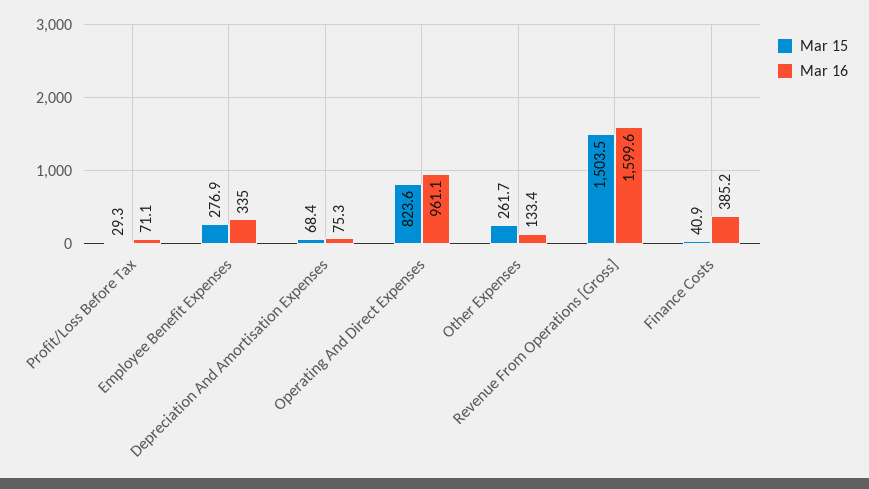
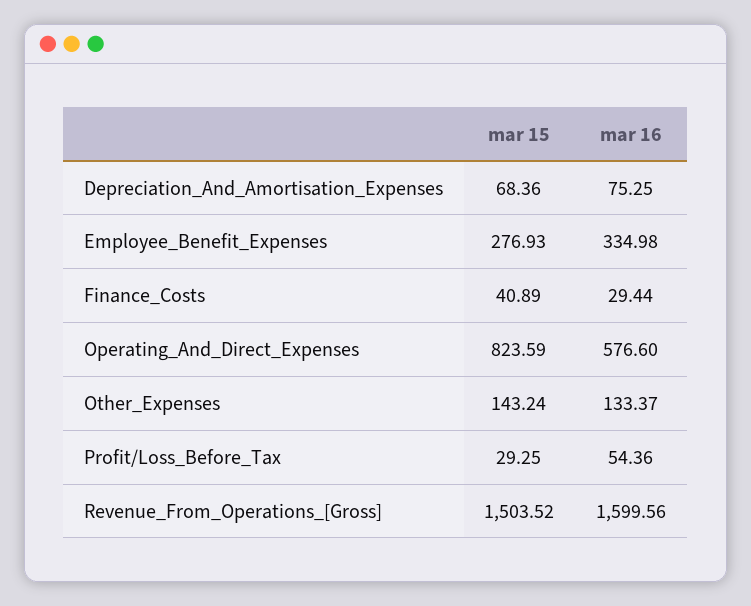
Mar 16, Profit/Loss Before Tax: 71.1 -> 54.36
Mar 16, Operating And Direct Expenses: 961.1 -> 576.6
Mar 15, Other Expenses: 261.7 -> 143.24
Mar 16, Finance Costs: 385.2 -> 29.44

